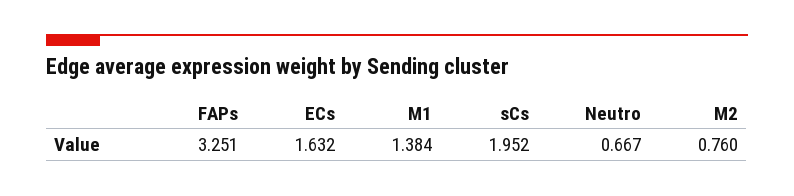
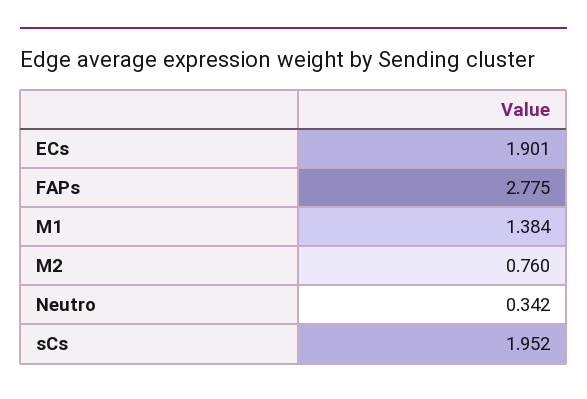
FAPs: 3.251 -> 2.775
ECs: 1.632 -> 1.901
Neutro: 0.667 -> 0.342

